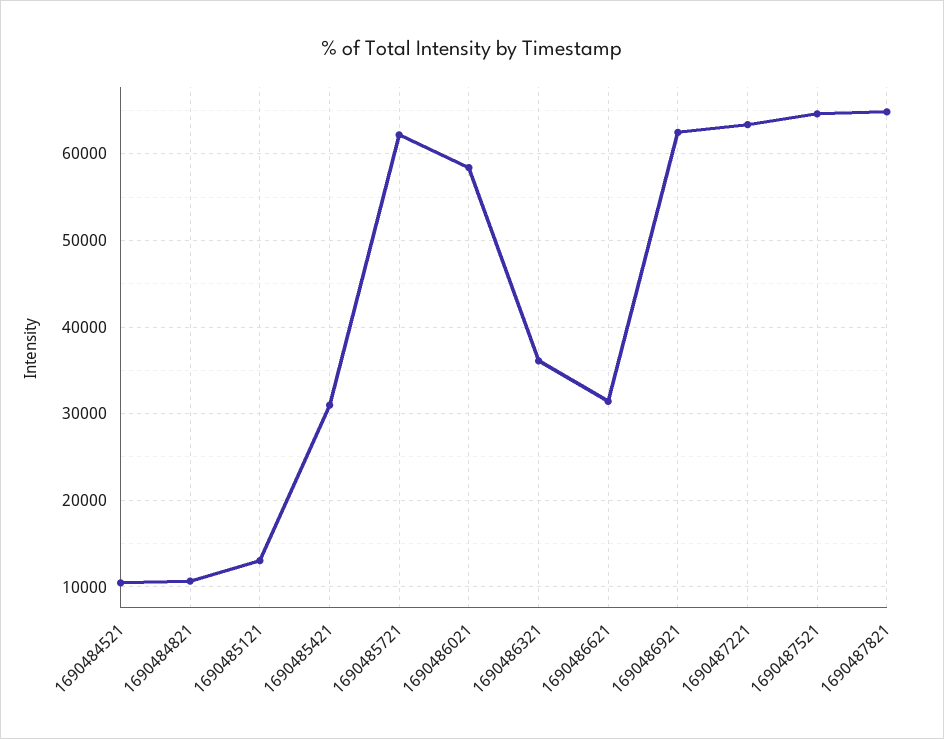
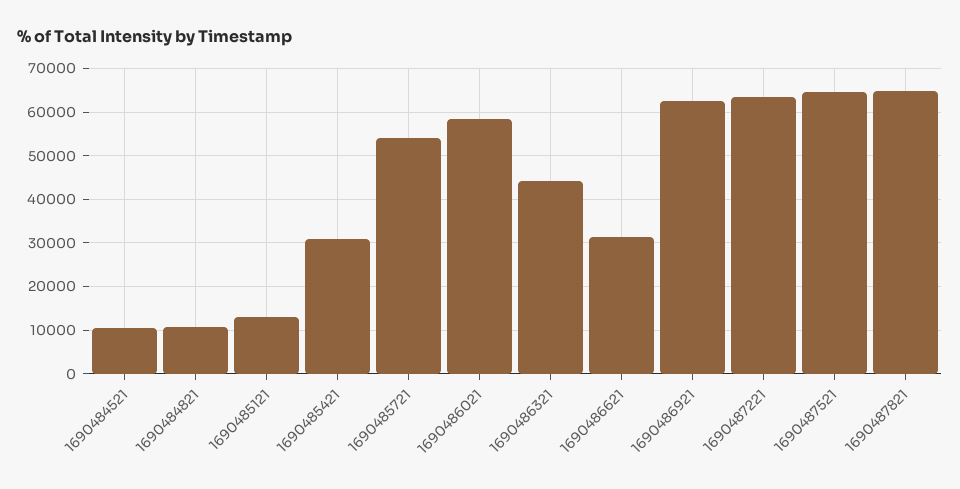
1690485721: 62000 -> 54000
1690486321: 36000 -> 44000

